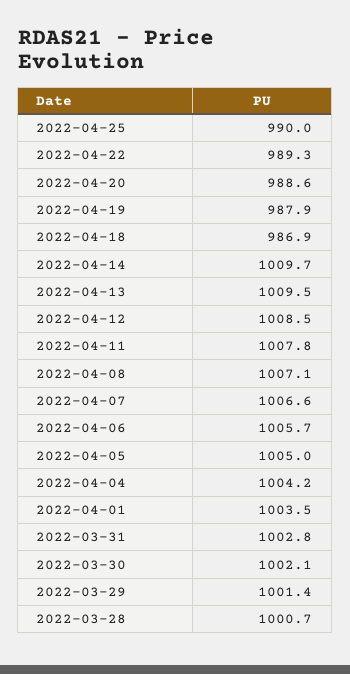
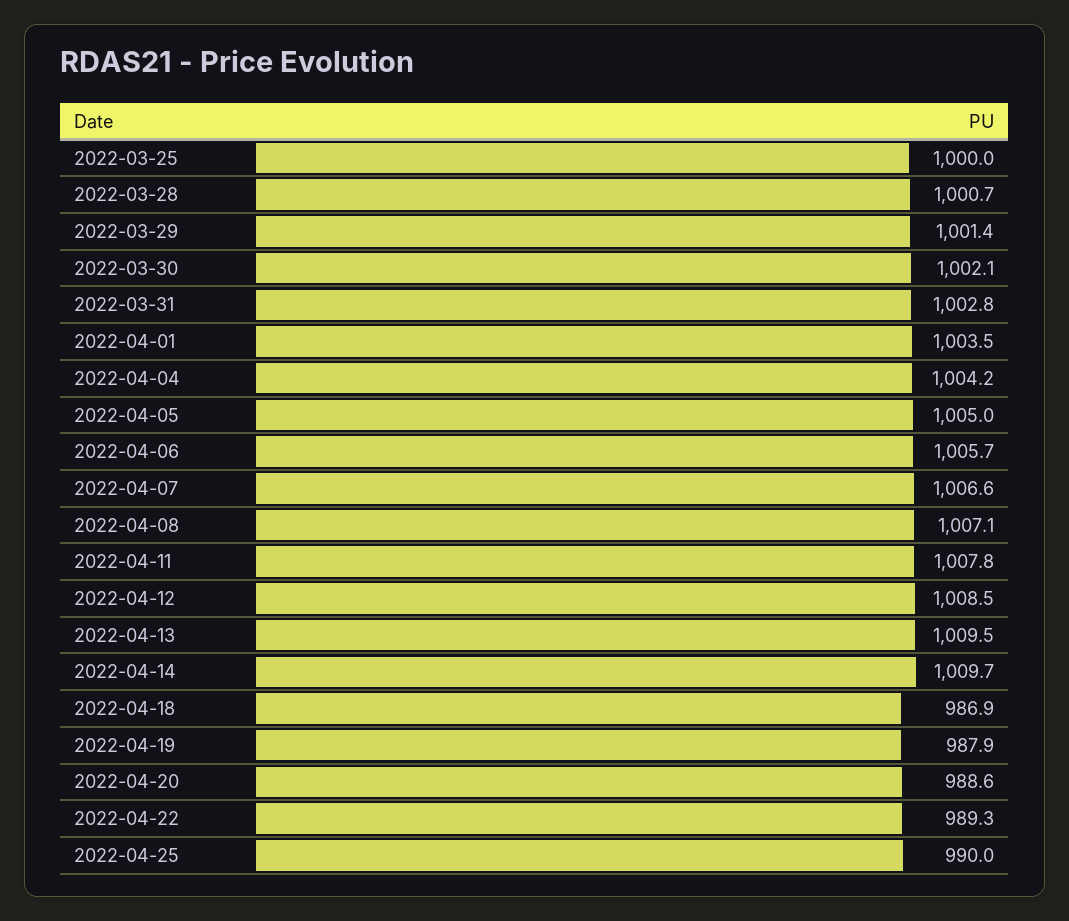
2022-03-25: none -> 1000

